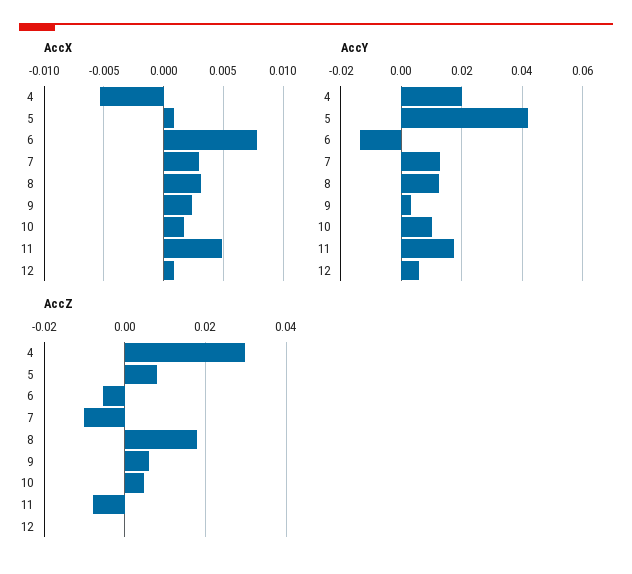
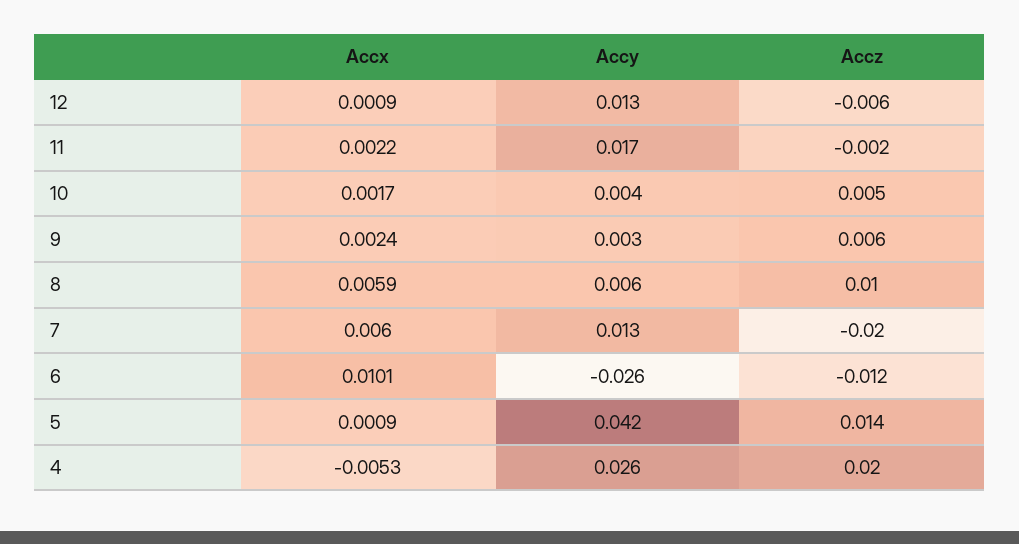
AccX, 6: 0.008 -> 0.0101
AccX, 7: 0.003 -> 0.006
AccX, 8: 0.003 -> 0.0059
AccX, 11: 0.005 -> 0.0022
AccY, 4: 0.02 -> 0.026
AccY, 6: -0.014 -> -0.026
AccY, 8: 0.012 -> 0.006
AccY, 10: 0.01 -> 0.004
AccY, 12: 0.006 -> 0.013
AccZ, 4: 0.03 -> 0.02
AccZ, 5: 0.008 -> 0.014
AccZ, 6: -0.006 -> -0.012
AccZ, 7: -0.01 -> -0.02
AccZ, 8: 0.018 -> 0.01
AccZ, 11: -0.008 -> -0.002
AccZ, 12: 0 -> -0.006

